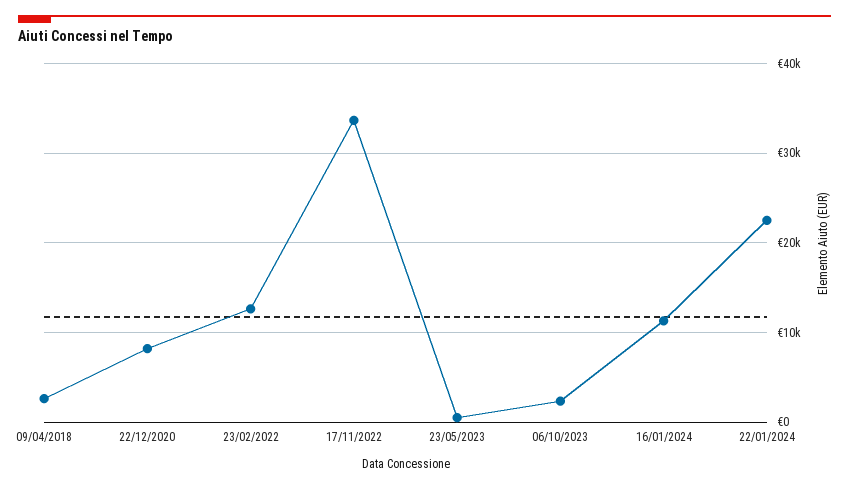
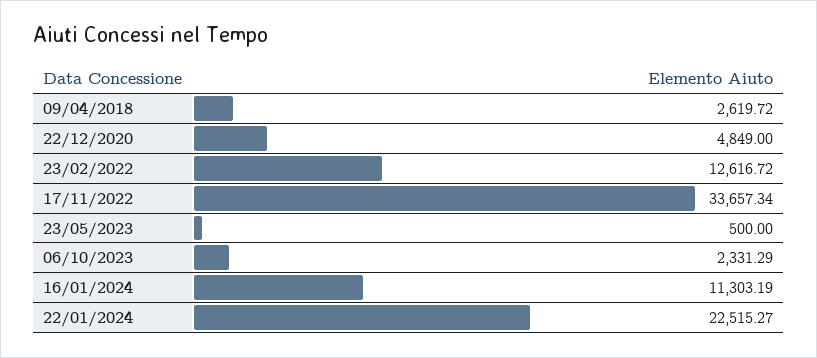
22/12/2020: 8000 -> 4849

